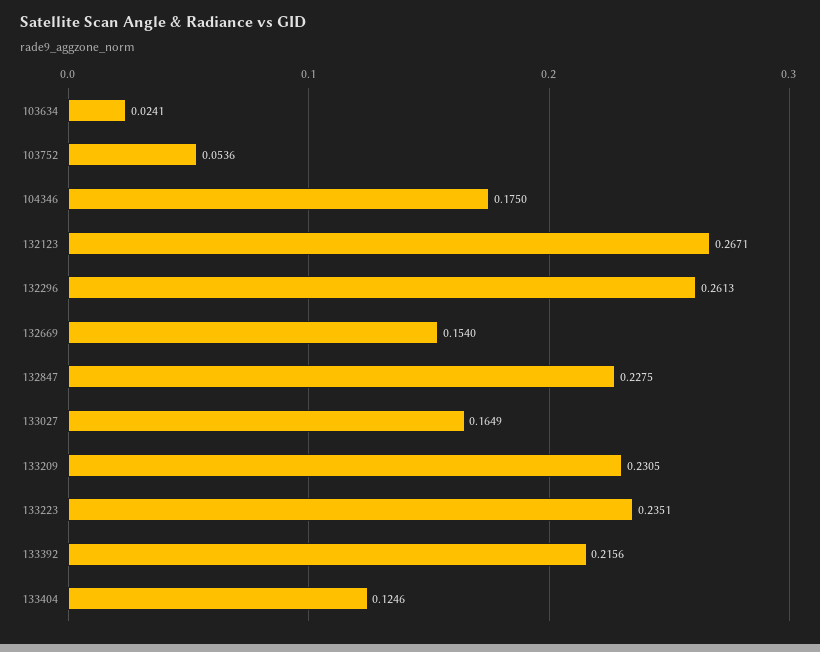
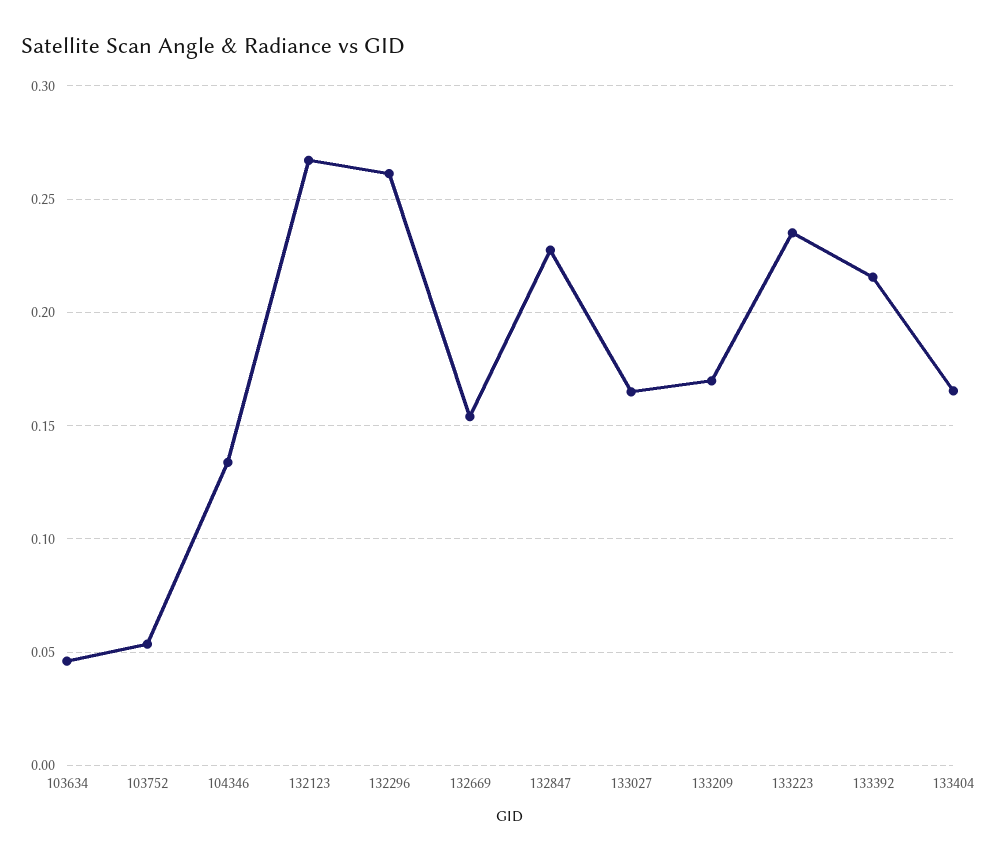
103634: 0.0241 -> 0.045
104346: 0.175 -> 0.135
133209: 0.2305 -> 0.17
133404: 0.1246 -> 0.165

